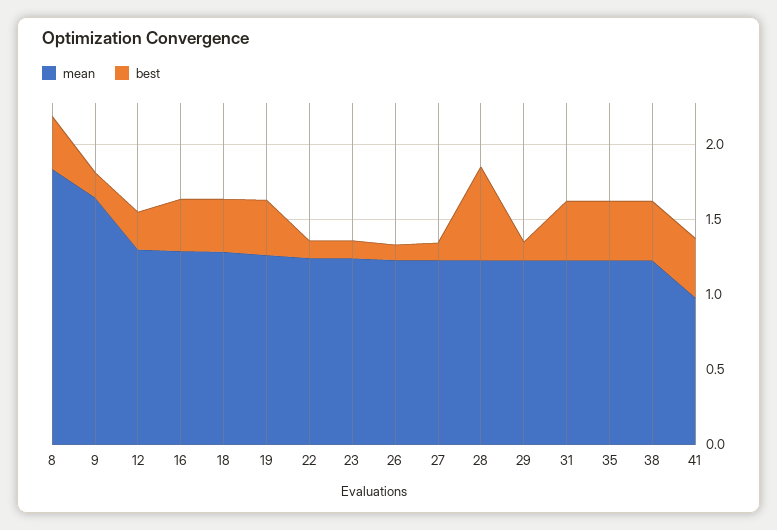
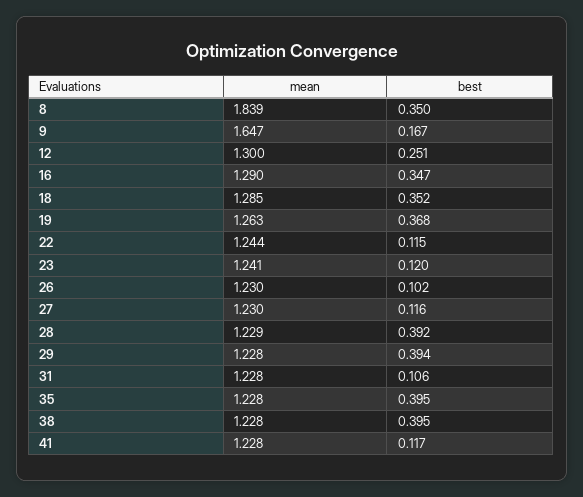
best, 28: 0.6 -> 0.392
best, 29: 0.1 -> 0.394
best, 31: 0.4 -> 0.106
mean, 41: 1 -> 1.228
best, 41: 0.4 -> 0.117

